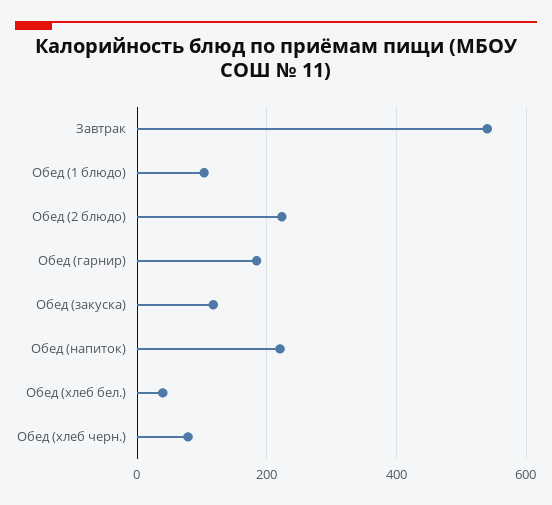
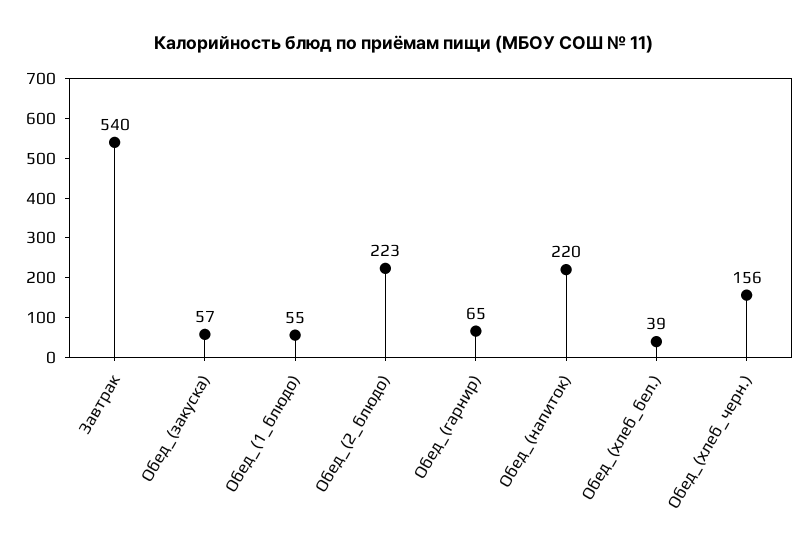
Обед (1 блюдо): 100 -> 55
Обед (гарнир): 180 -> 65
Обед (закуска): 120 -> 57
Обед (хлеб черн.): 80 -> 156

